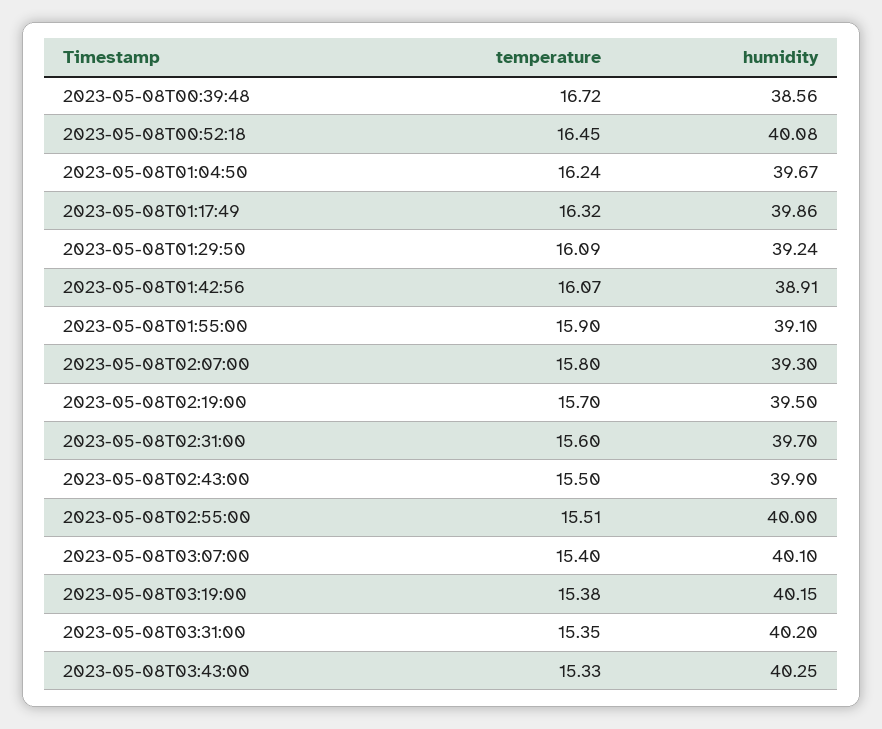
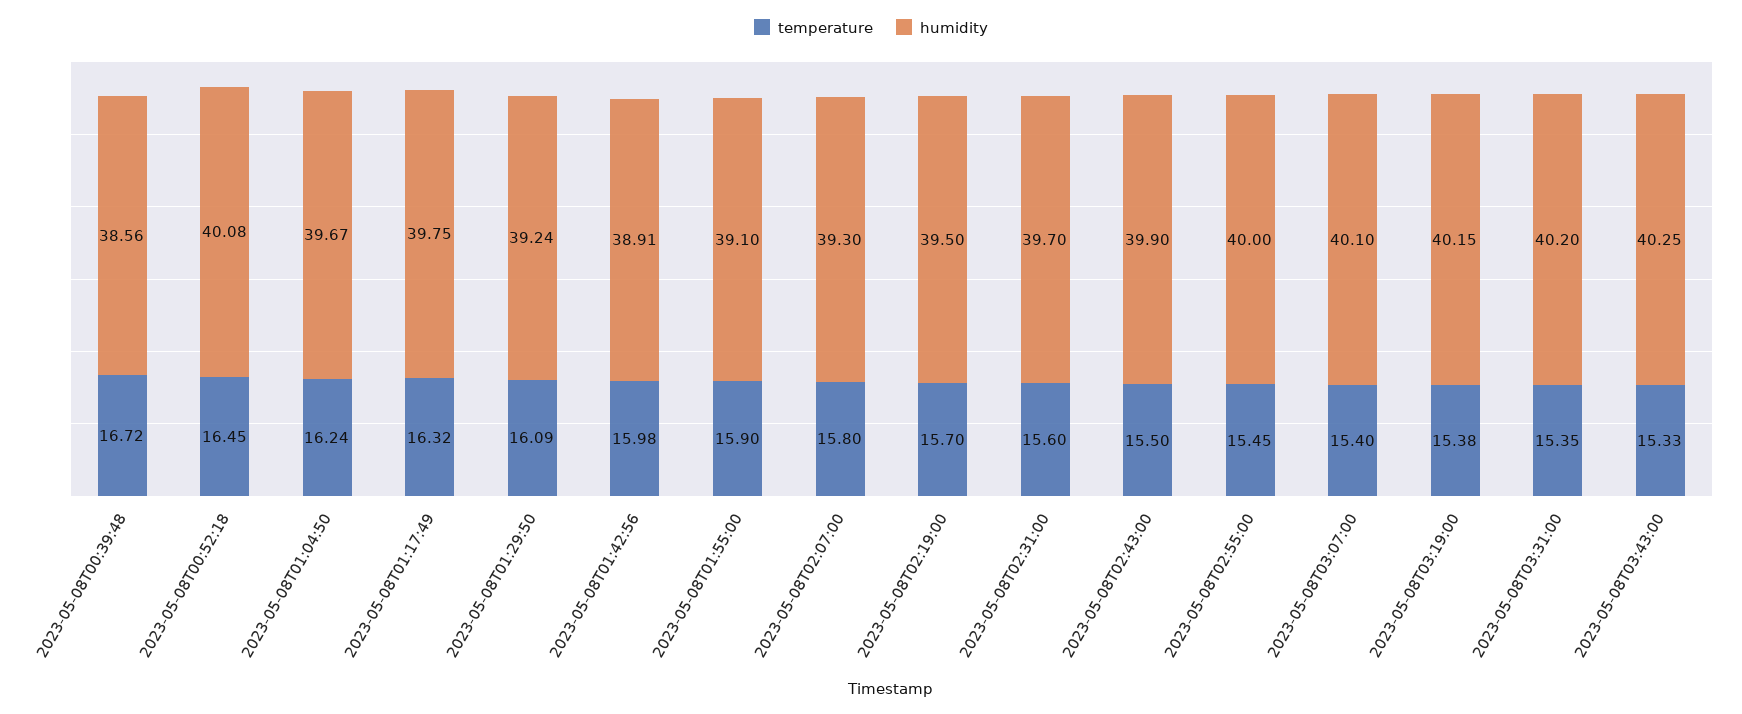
humidity, 2023-05-08T01:17:49: 39.86 -> 39.75
temperature, 2023-05-08T01:42:56: 16.07 -> 15.98
temperature, 2023-05-08T02:55:00: 15.51 -> 15.45

